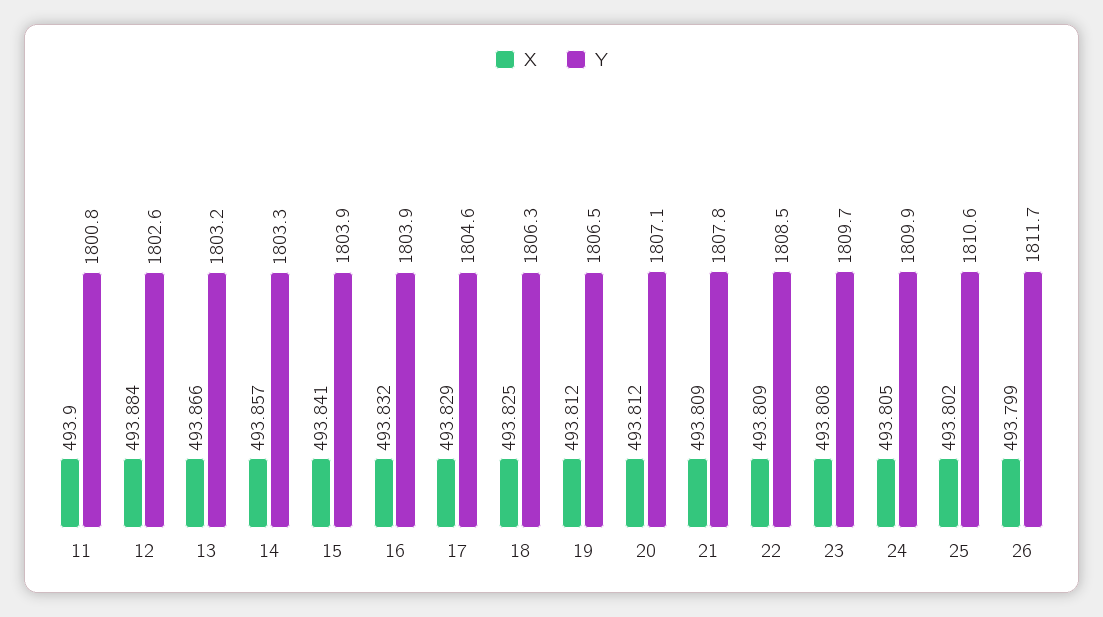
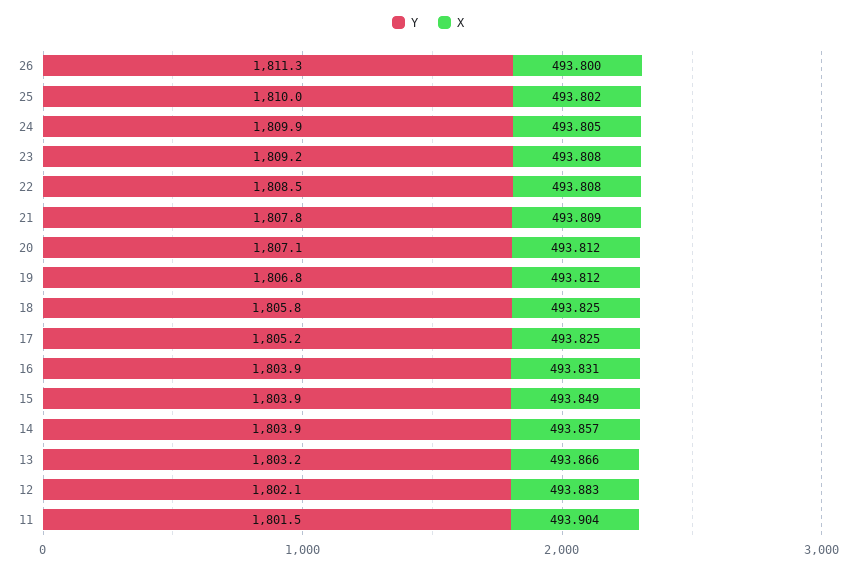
X, 11: 493.9 -> 493.904
Y, 11: 1800.8 -> 1801.5
X, 12: 493.884 -> 493.883
Y, 12: 1802.6 -> 1802.1
Y, 14: 1803.3 -> 1803.9
X, 15: 493.841 -> 493.849
X, 16: 493.832 -> 493.831
X, 17: 493.829 -> 493.825
Y, 17: 1804.6 -> 1805.2
Y, 18: 1806.3 -> 1805.8
Y, 19: 1806.5 -> 1806.8
X, 22: 493.809 -> 493.808
Y, 23: 1809.7 -> 1809.2
Y, 25: 1810.6 -> 1810
X, 26: 493.799 -> 493.8
Y, 26: 1811.7 -> 1811.3

